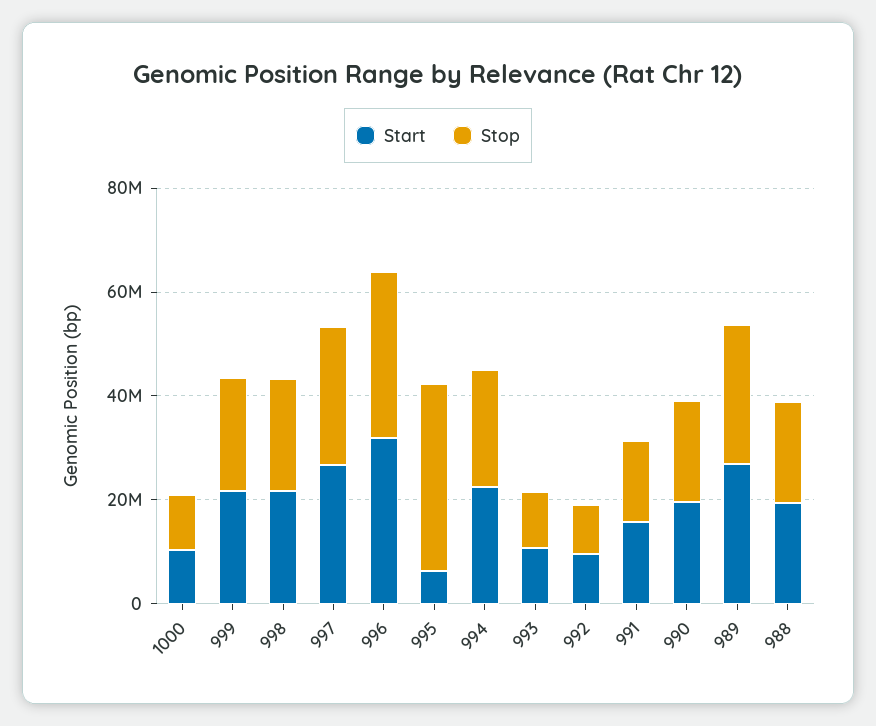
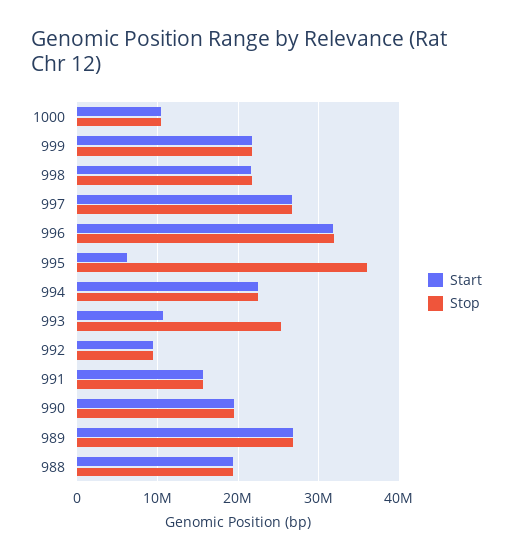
Stop, 993: 10000000 -> 25000000

